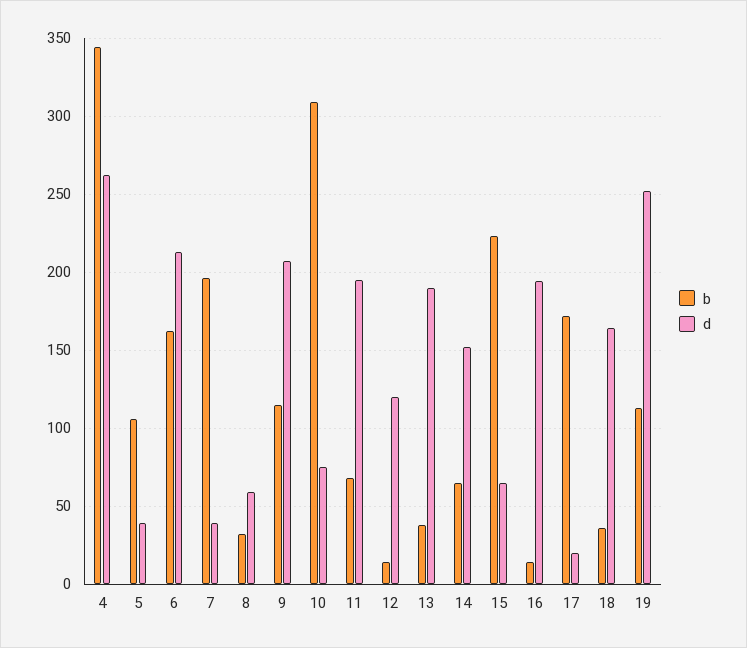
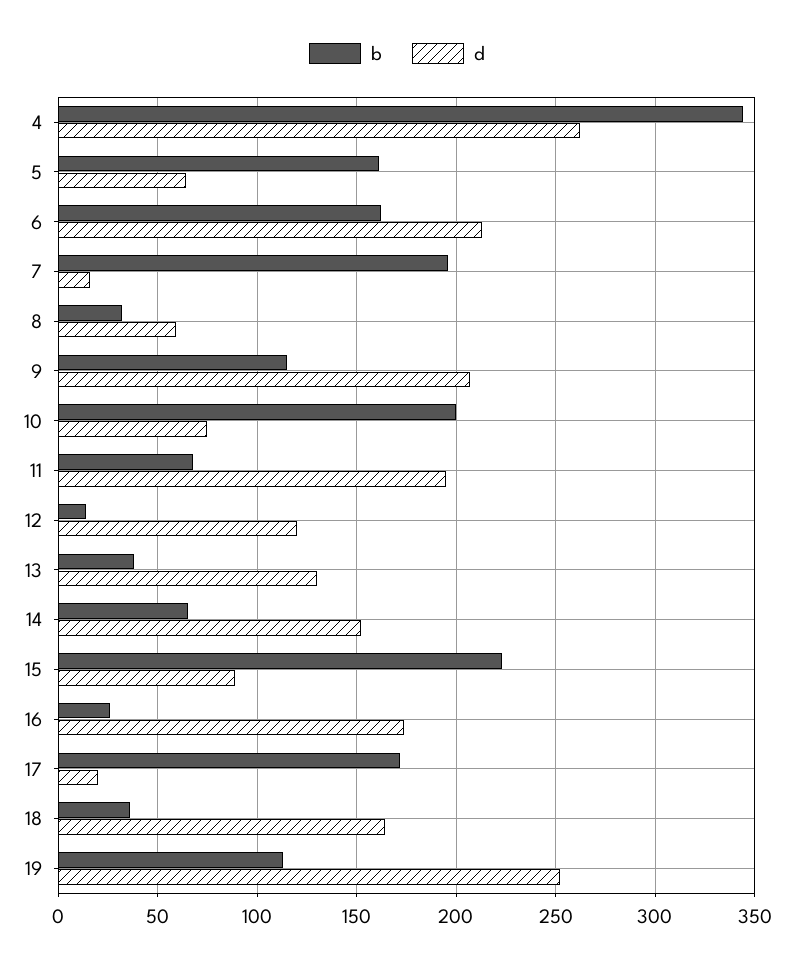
b, 5: 105 -> 160
d, 5: 40 -> 65
d, 7: 40 -> 15
b, 10: 310 -> 200
d, 13: 190 -> 130
d, 15: 65 -> 90
b, 16: 15 -> 25
d, 16: 195 -> 175

